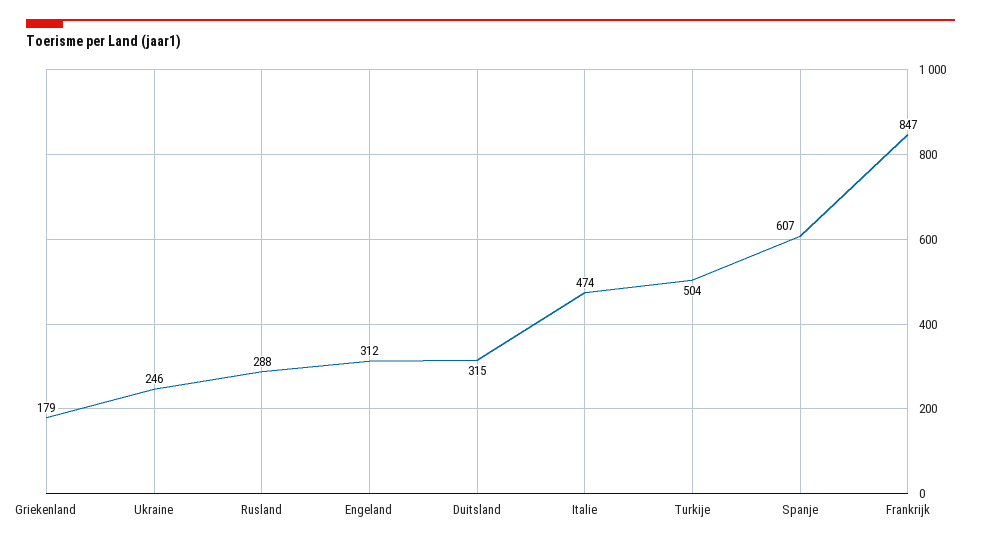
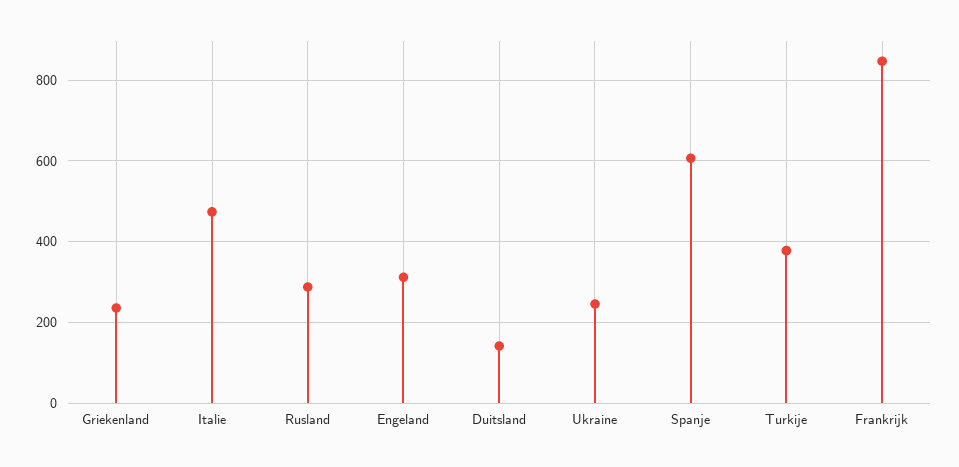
Griekenland: 179 -> 240
Duitsland: 315 -> 140
Turkije: 504 -> 380

